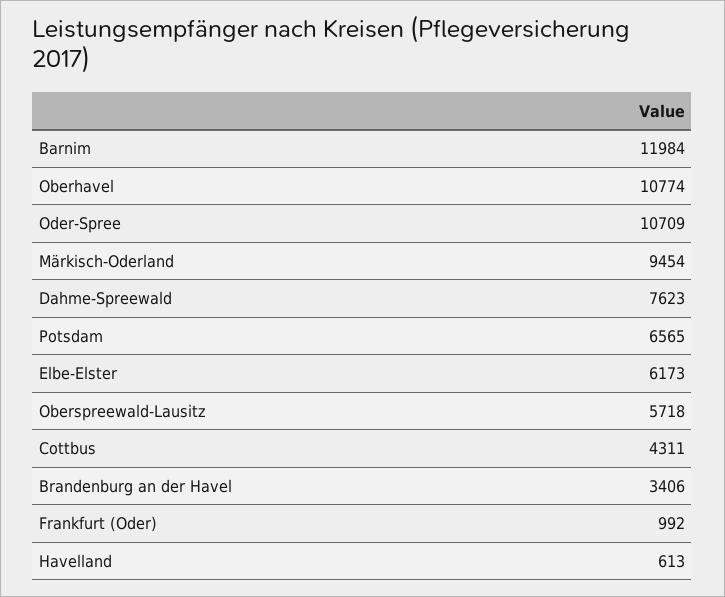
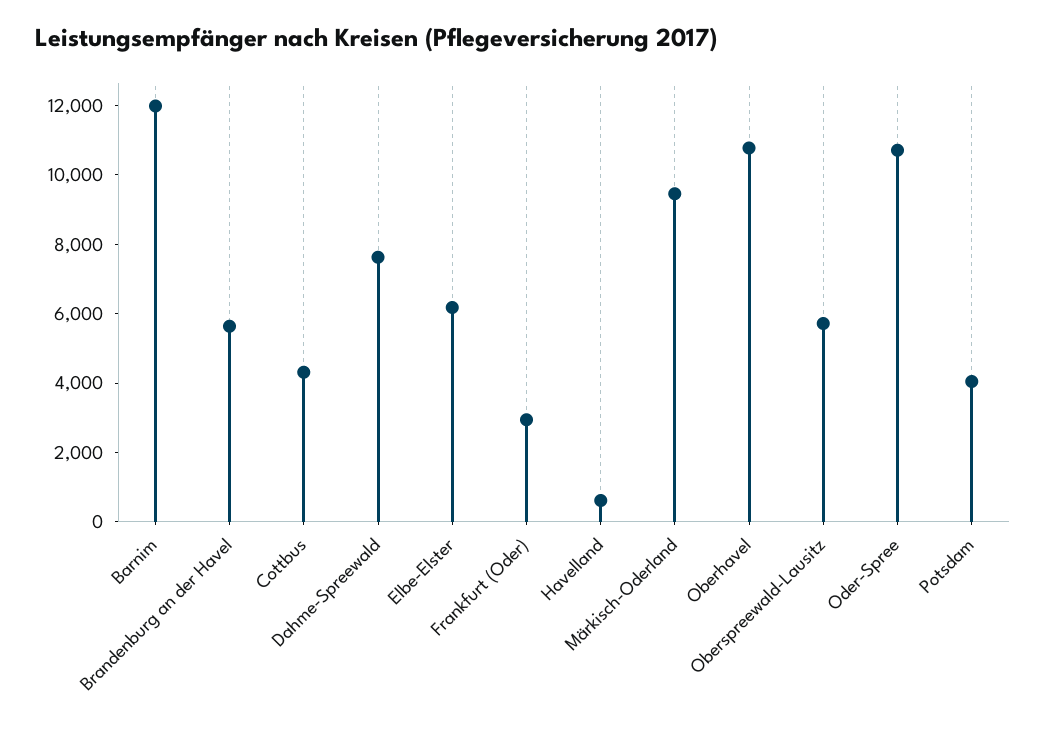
Potsdam: 6565 -> 4000
Brandenburg an der Havel: 3406 -> 5500
Frankfurt (Oder): 992 -> 3000

